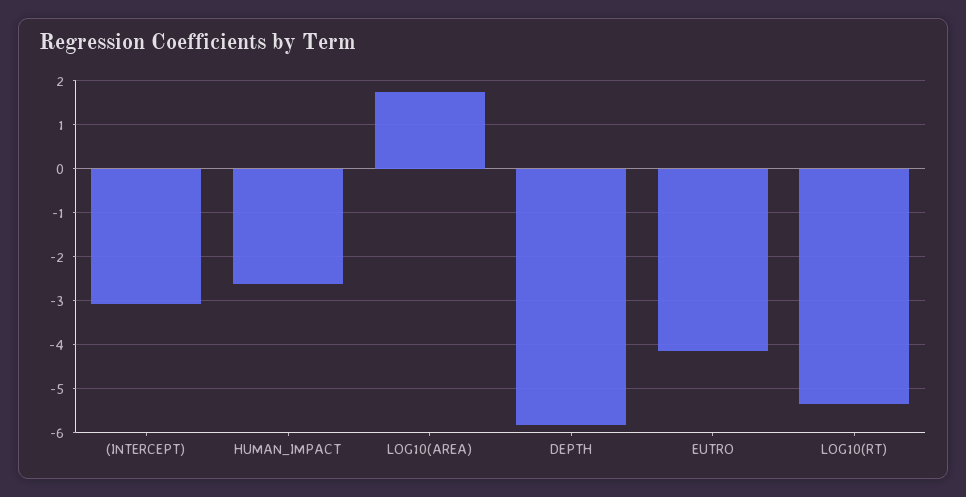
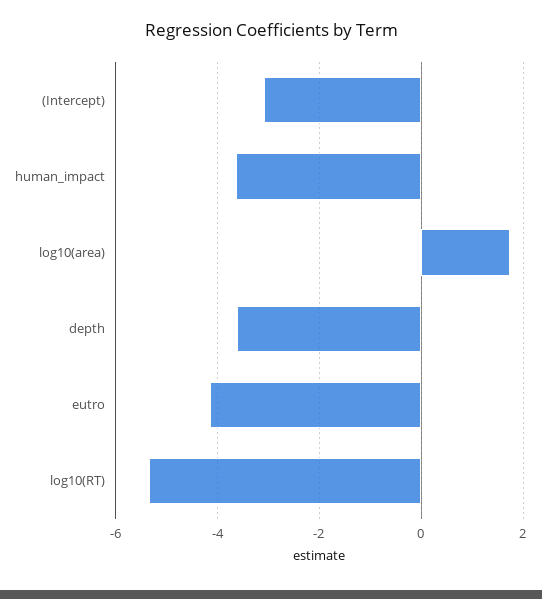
HUMAN_IMPACT: -2.6 -> -3.6
DEPTH: -5.8 -> -3.6

